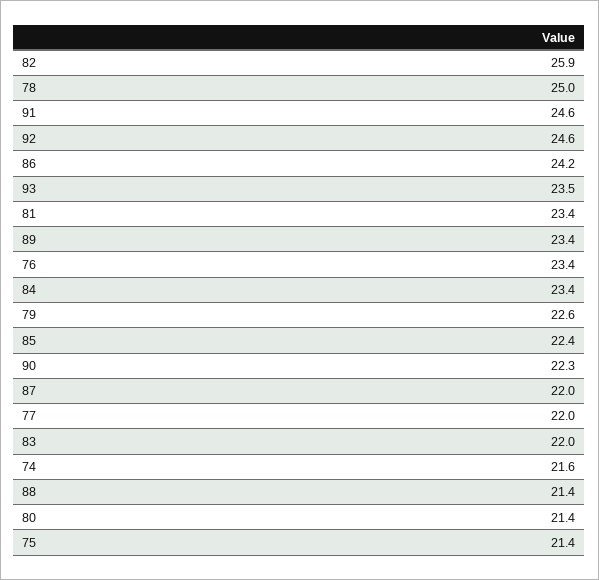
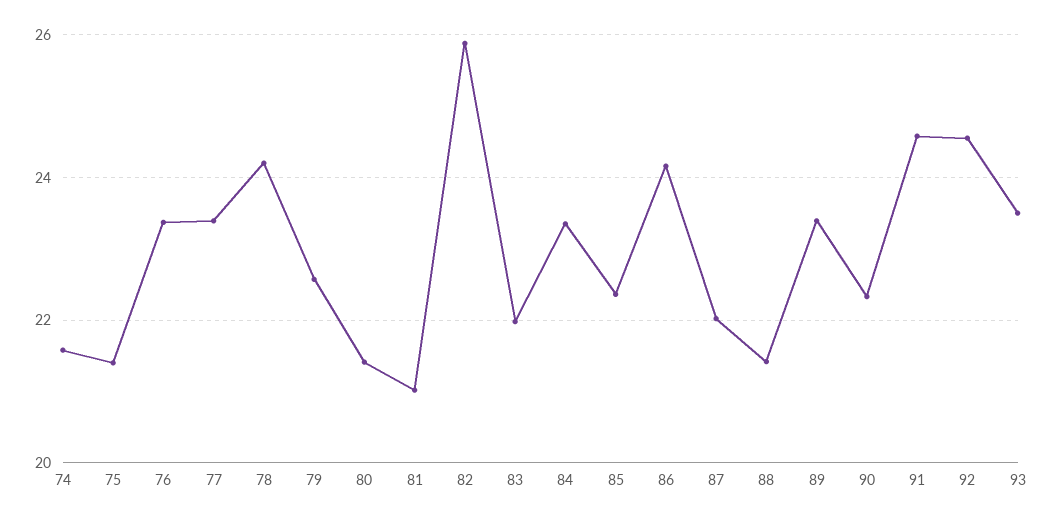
78: 25 -> 24.2
81: 23.4 -> 21
77: 22 -> 23.4

